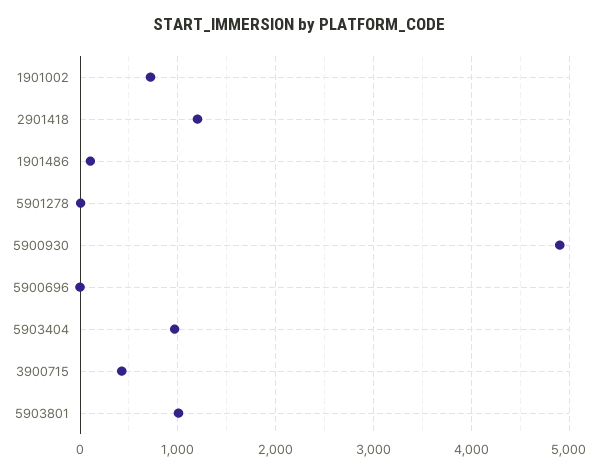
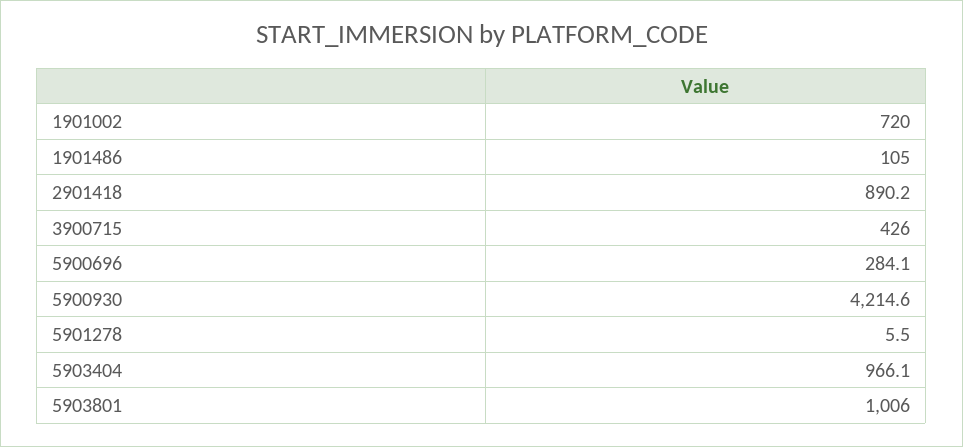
2901418: 1200 -> 890.2
5900930: 4900 -> 4214.6
5900696: 0 -> 284.1

